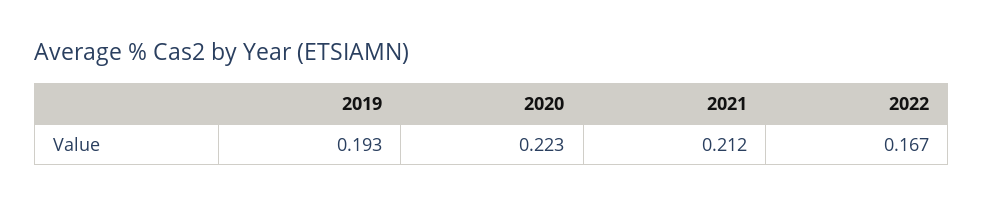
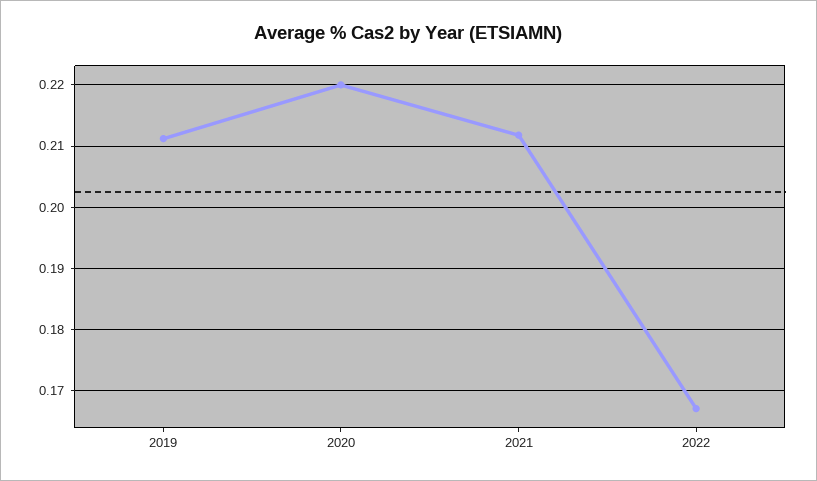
2019: 0.193 -> 0.211
2020: 0.223 -> 0.22

